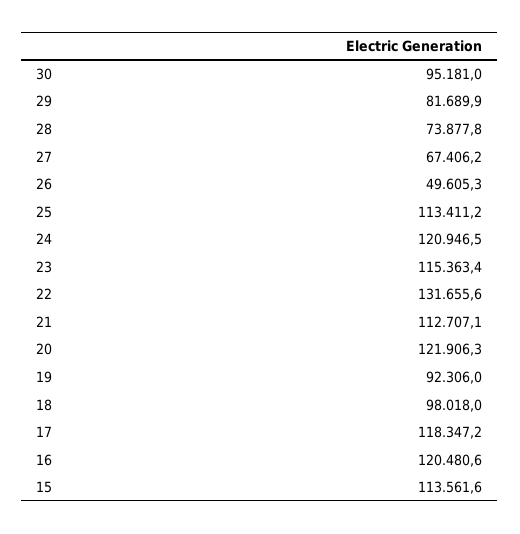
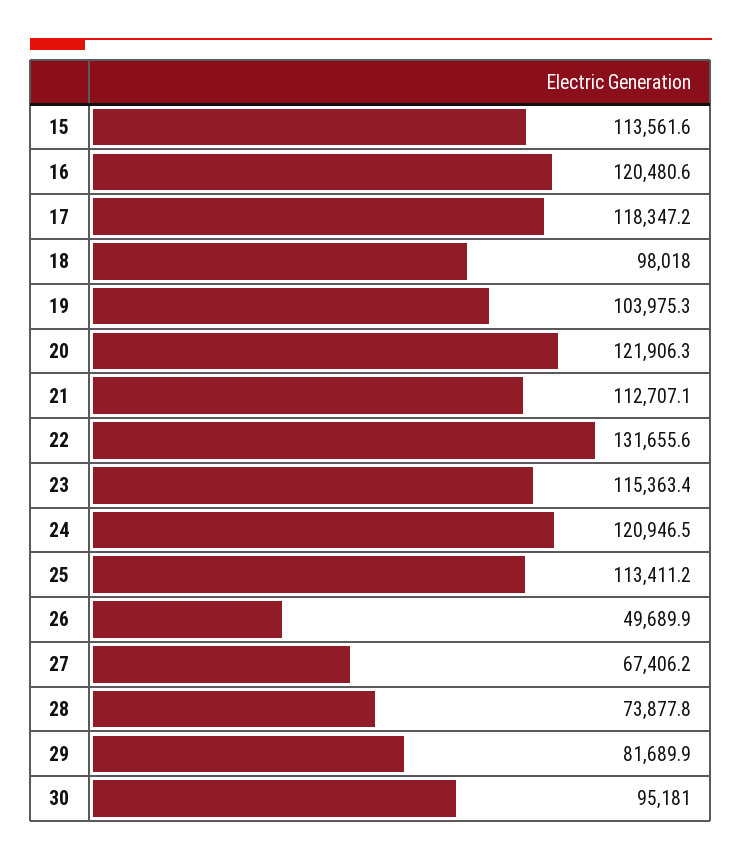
26: 49605.3 -> 49689.9
19: 92306 -> 103975.3

